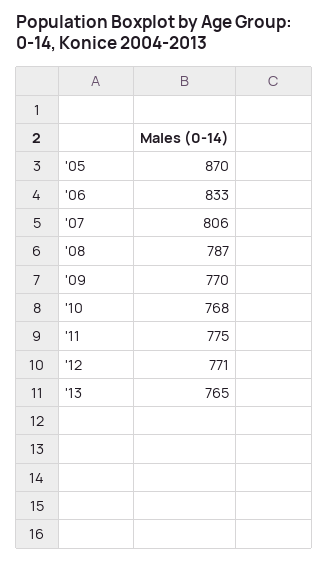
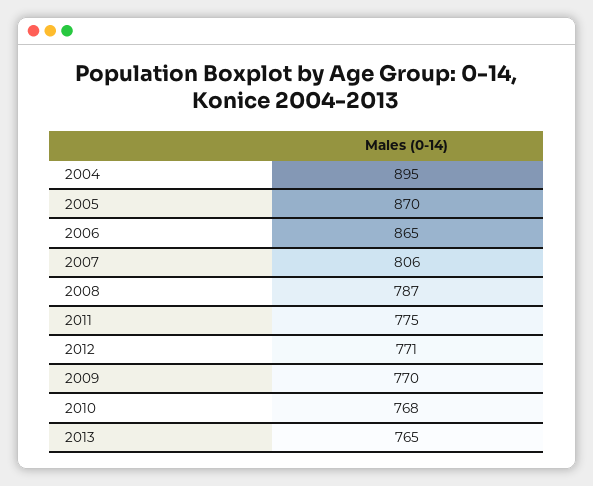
'06: 833 -> 865
2004: none -> 895

